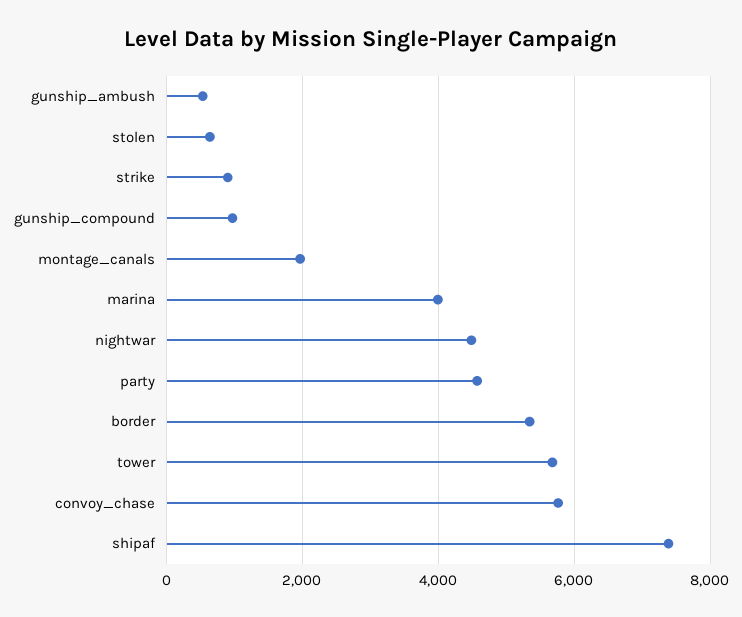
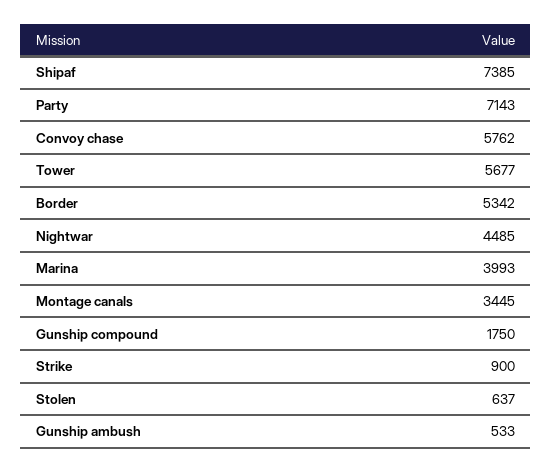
gunship_compound: 1000 -> 1750
montage_canals: 2000 -> 3445
party: 4600 -> 7143

